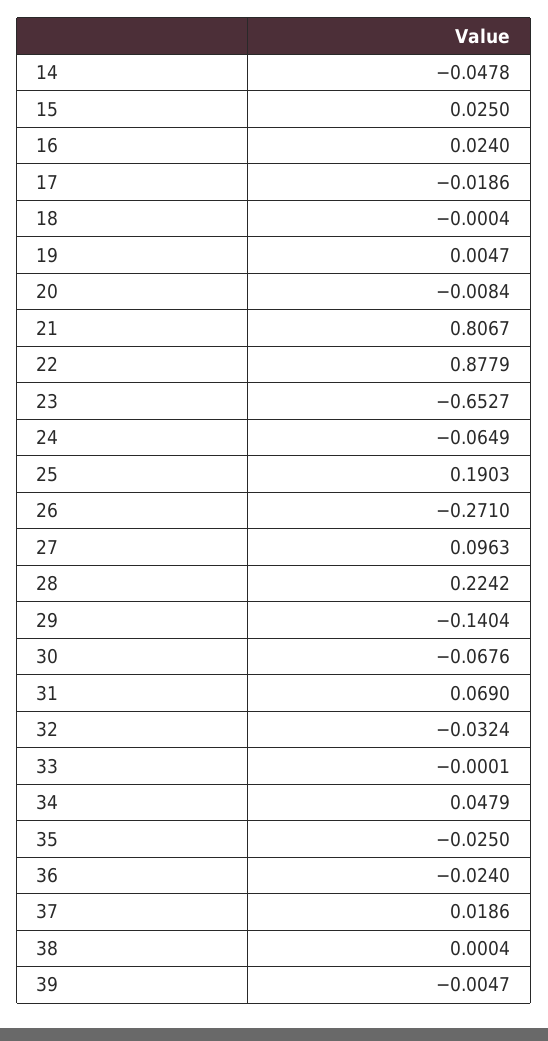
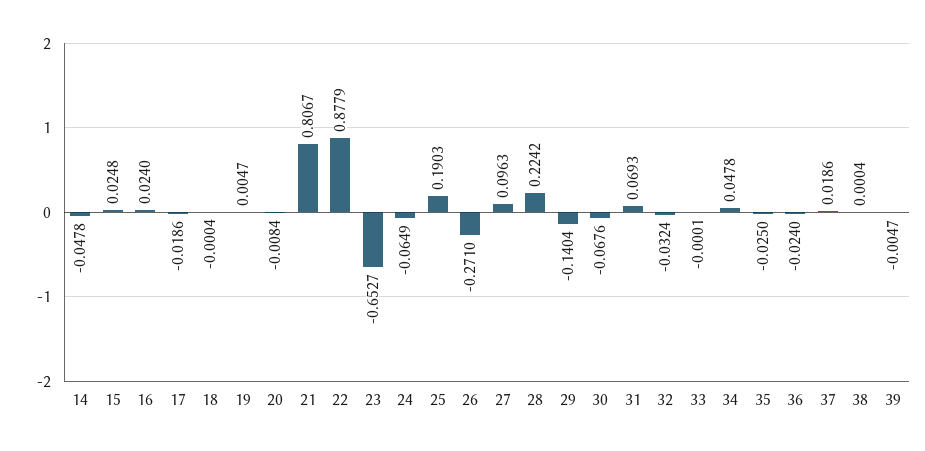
15: 0.025 -> 0.0248
31: 0.069 -> 0.0693
34: 0.0479 -> 0.0478

